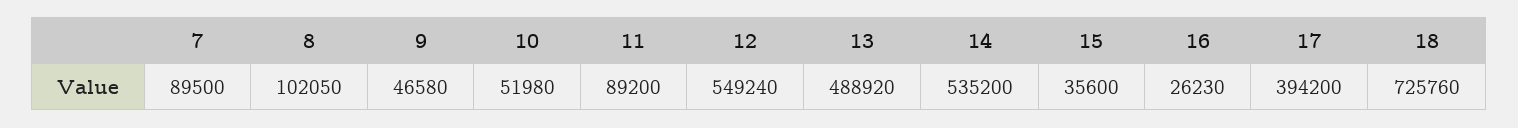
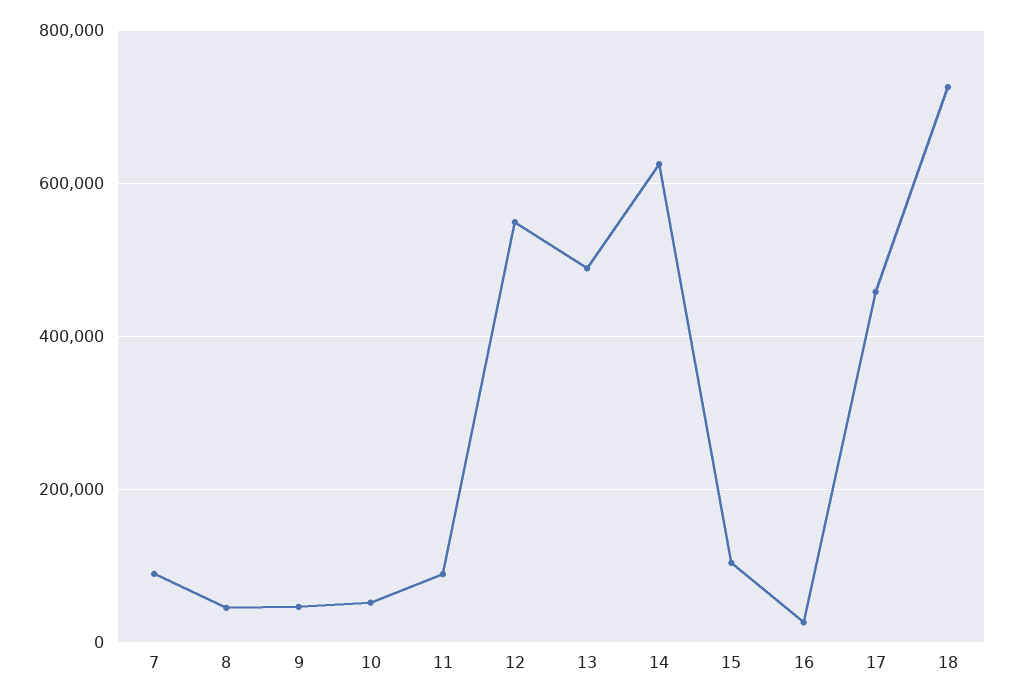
8: 102050 -> 40000
14: 535200 -> 620000
15: 35600 -> 100000
17: 394200 -> 460000

